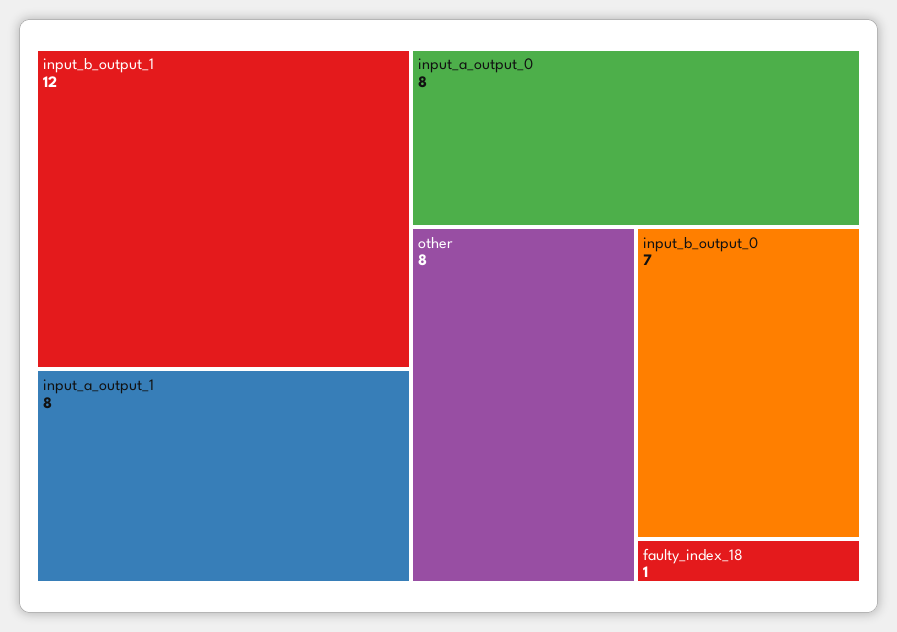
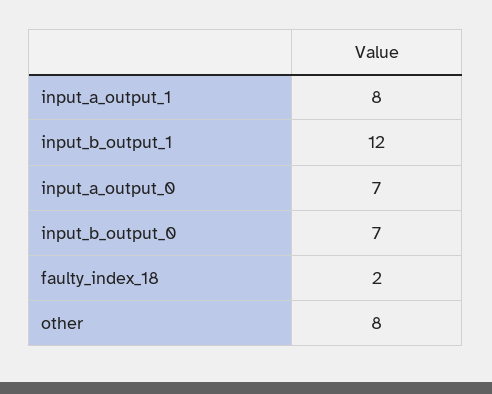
input_a_output_0: 8 -> 7
faulty_index_18: 1 -> 2

